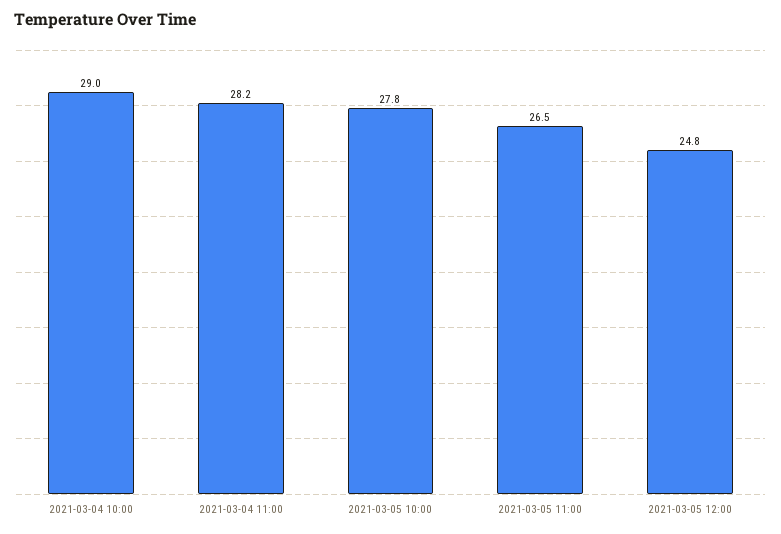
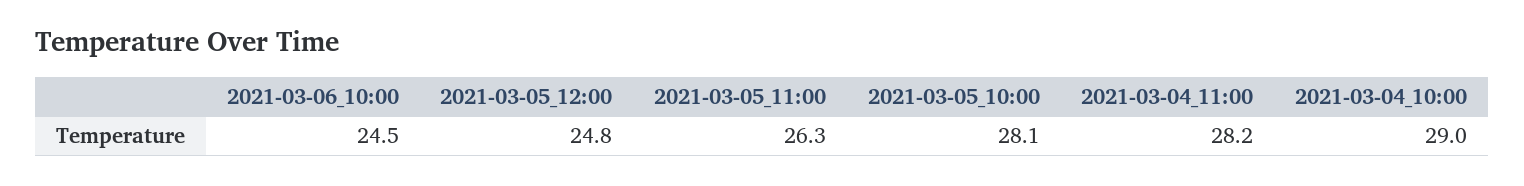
2021-03-05 10:00: 27.8 -> 28.1
2021-03-05 11:00: 26.5 -> 26.3
2021-03-06_10:00: none -> 24.5

